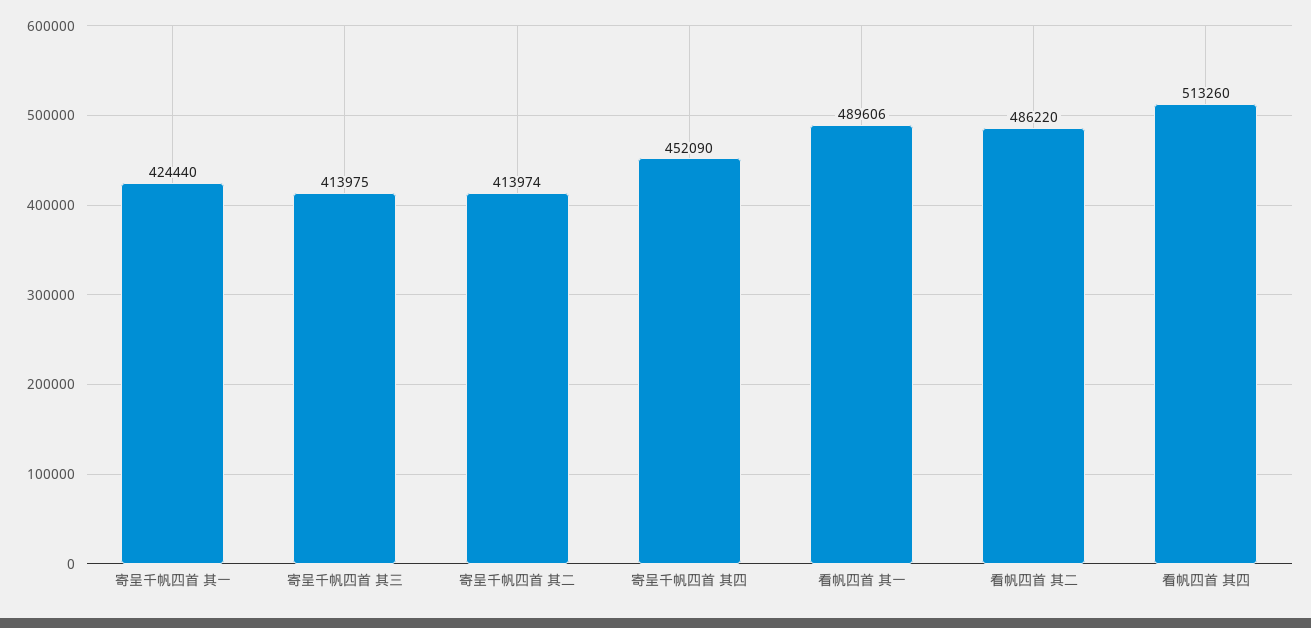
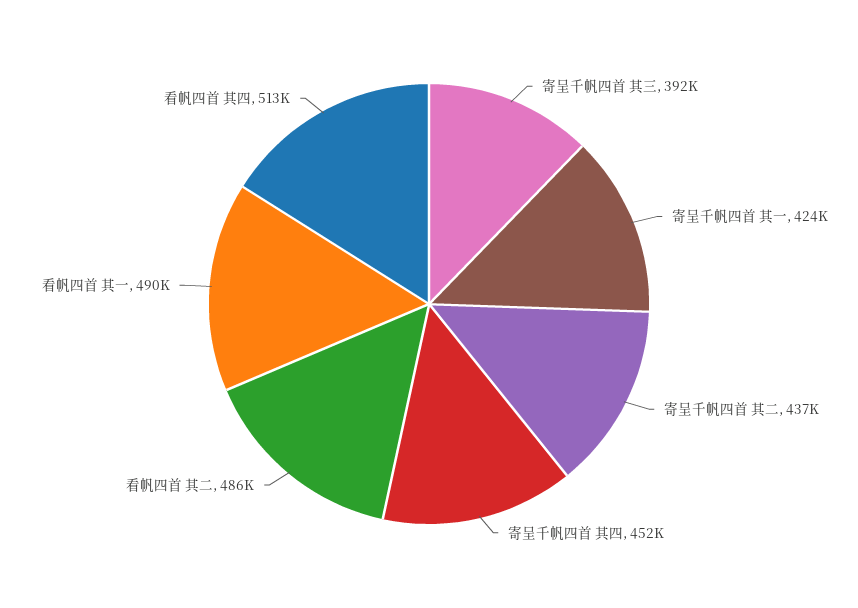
寄呈千帆四首 其三: 413975 -> 392000
寄呈千帆四首 其二: 413974 -> 437000

